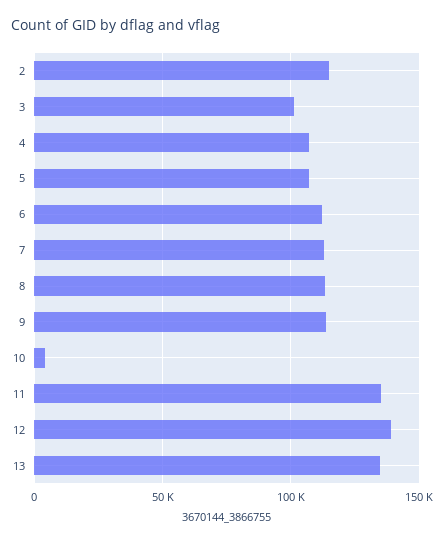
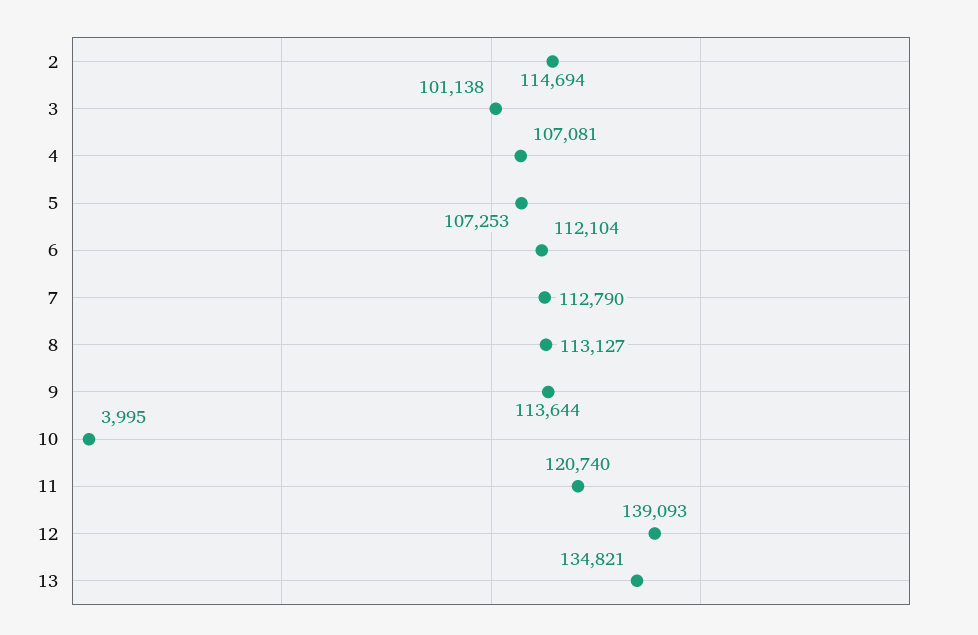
11: 135000 -> 120740

